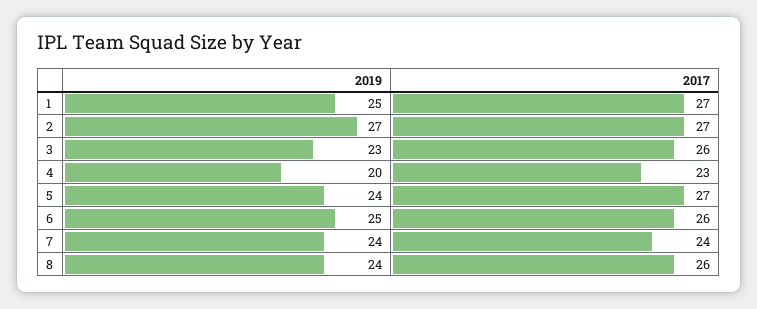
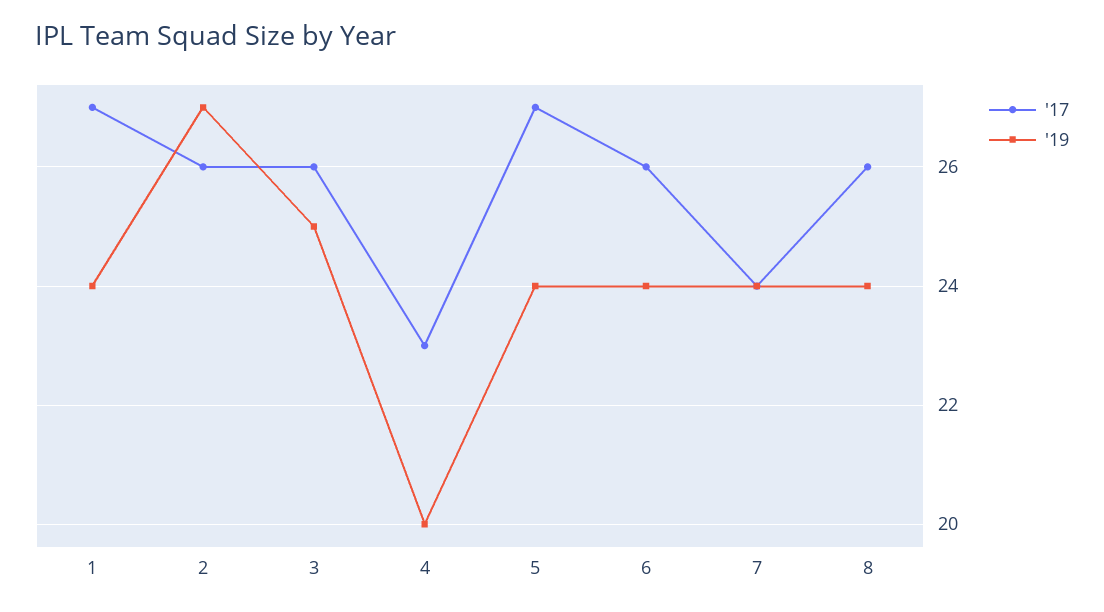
2019, 1: 25 -> 24
2017, 2: 27 -> 26
2019, 3: 23 -> 25
2019, 6: 25 -> 24

